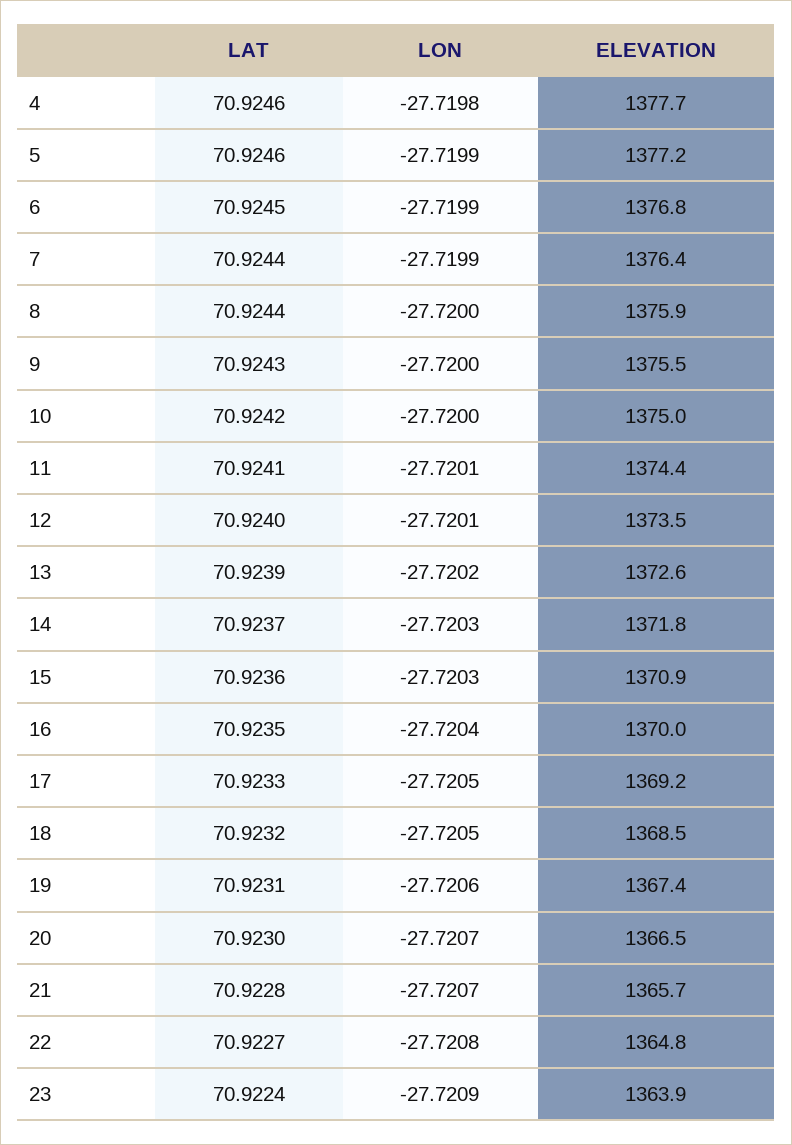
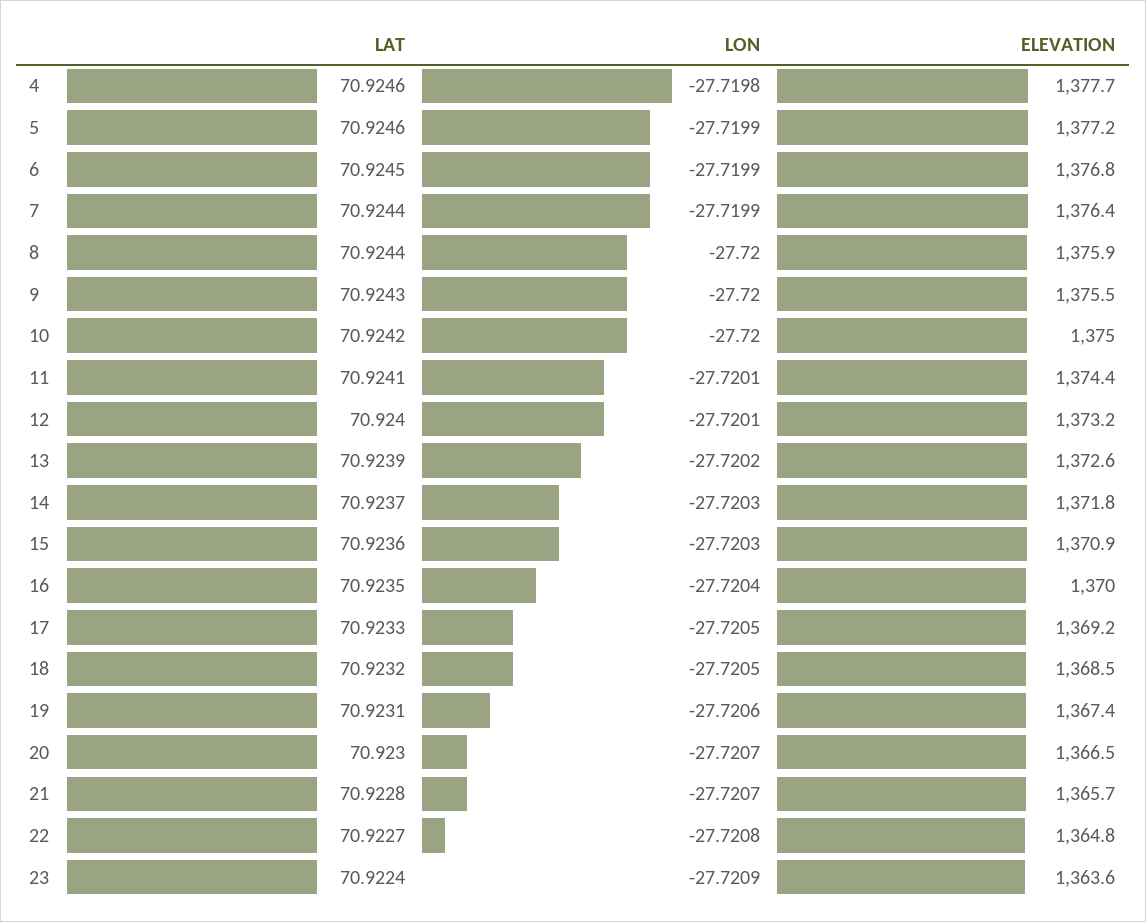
ELEVATION, 12: 1373.5 -> 1373.2
ELEVATION, 23: 1363.9 -> 1363.6

